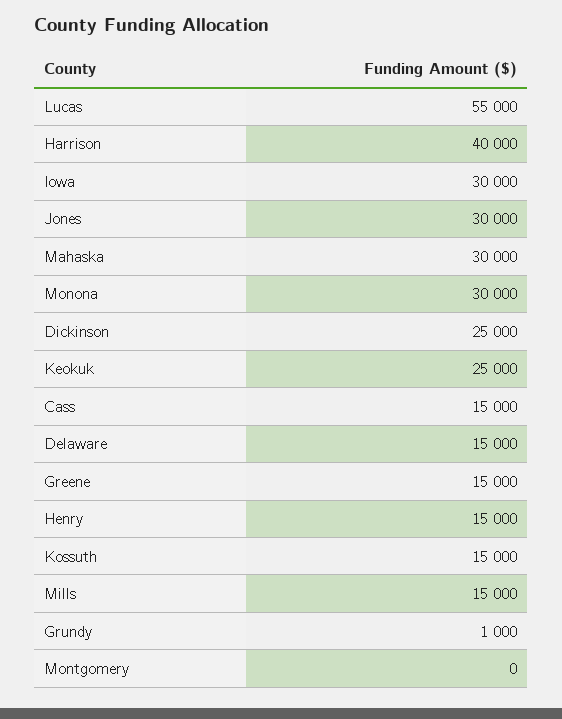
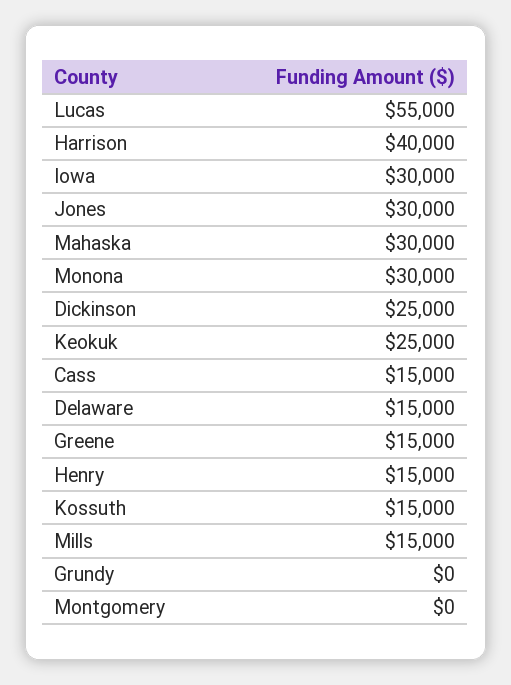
Grundy: 1000 -> 0

